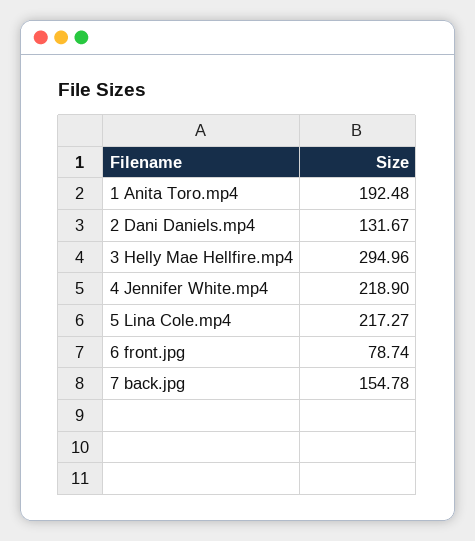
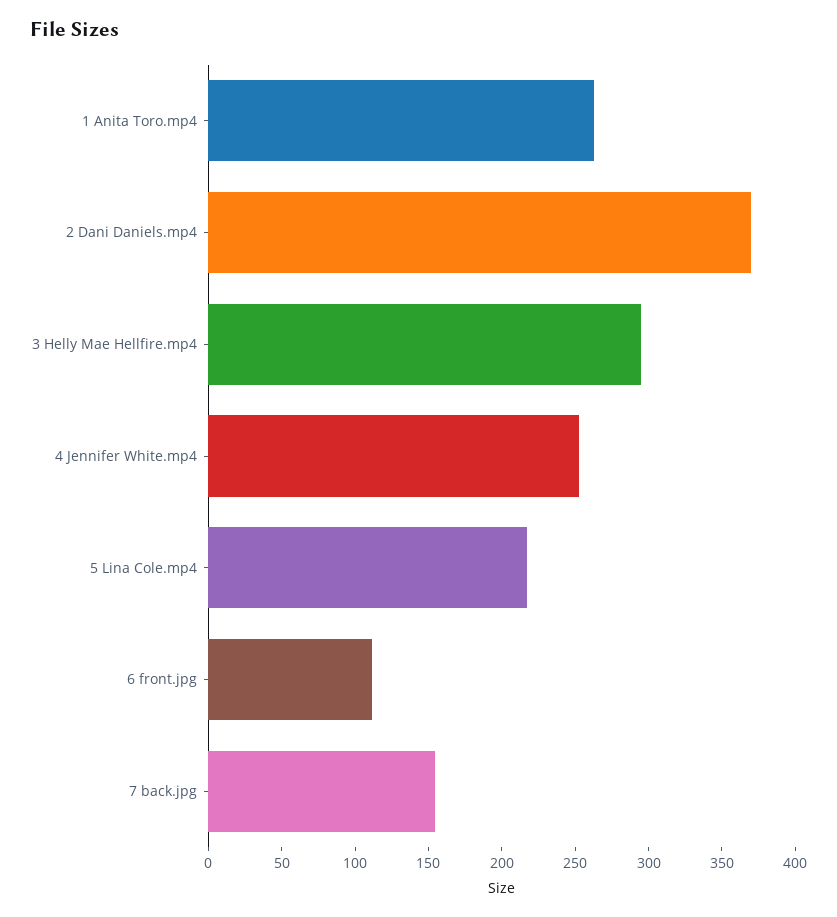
1 Anita Toro.mp4: 192.48 -> 260
2 Dani Daniels.mp4: 131.67 -> 370
4 Jennifer White.mp4: 218.9 -> 250
6 front.jpg: 78.74 -> 110

